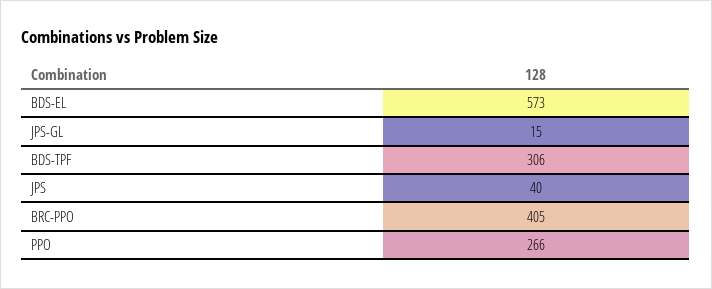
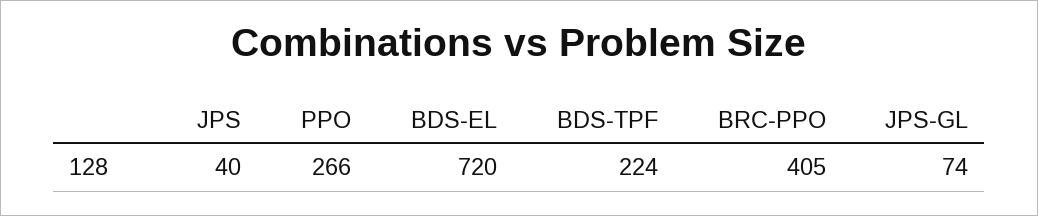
BDS-EL: 573 -> 720
JPS-GL: 15 -> 74
BDS-TPF: 306 -> 224

